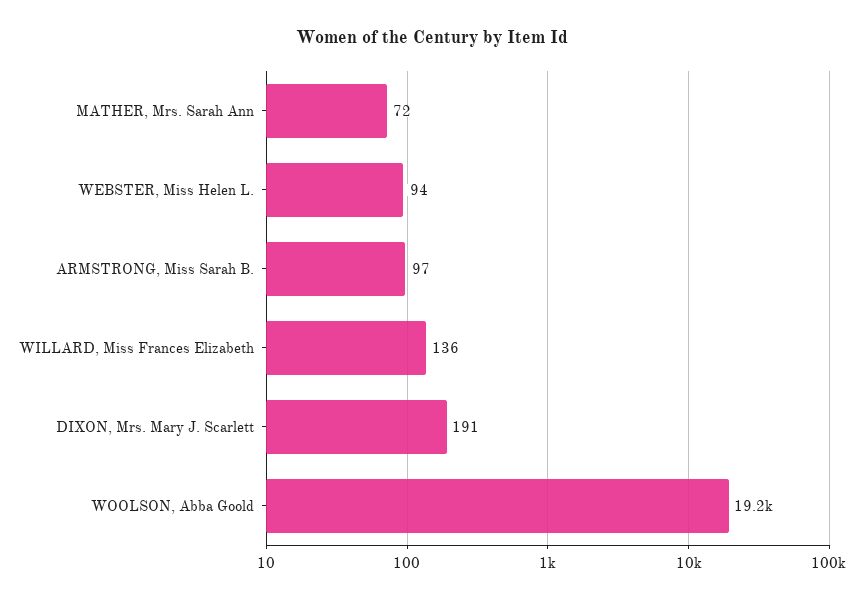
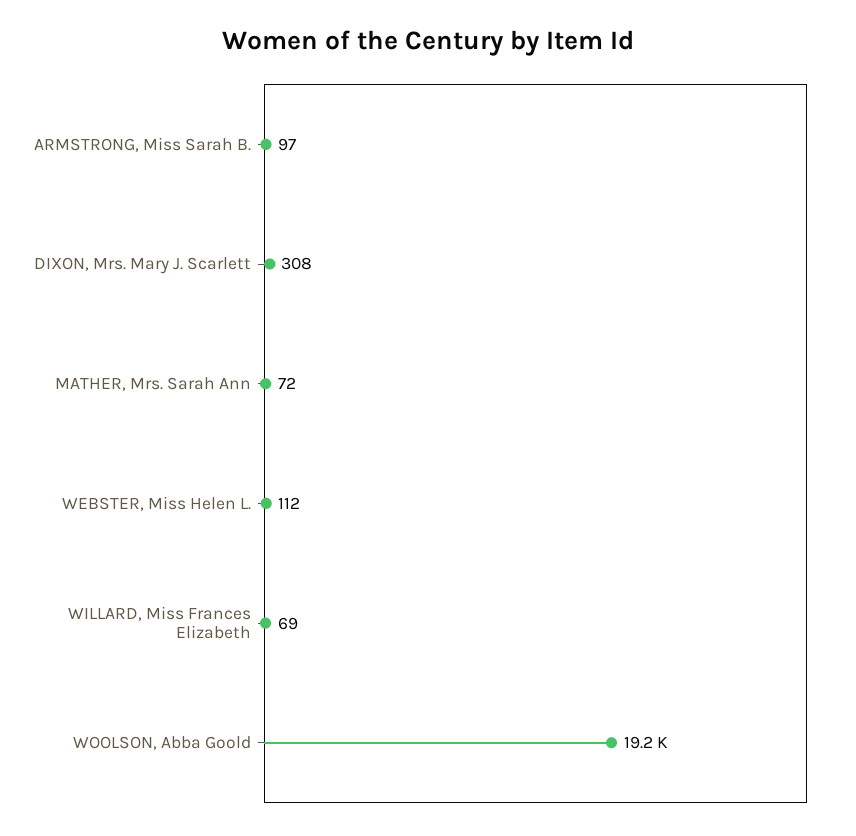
WEBSTER, Miss Helen L.: 94 -> 112
WILLARD, Miss Frances Elizabeth: 136 -> 69
DIXON, Mrs. Mary J. Scarlett: 191 -> 308

